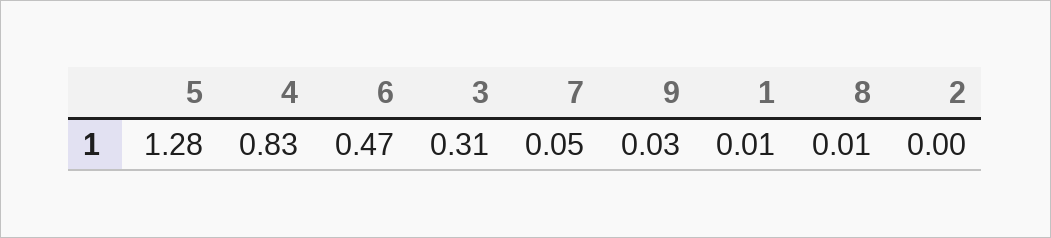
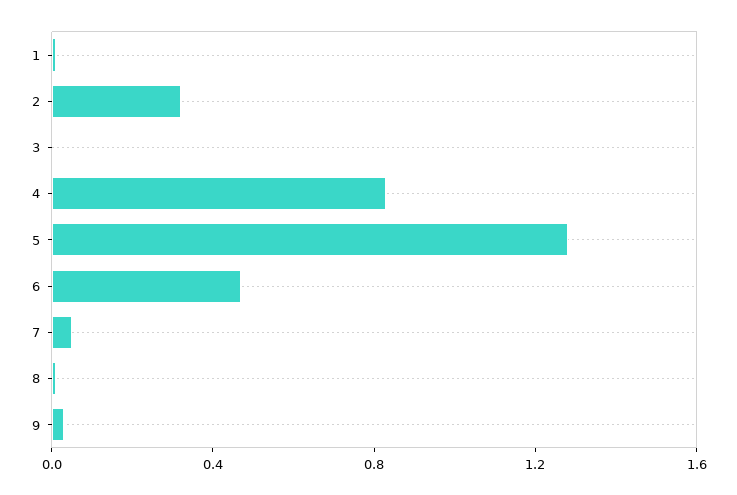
3: 0.31 -> 0
2: 0 -> 0.3

